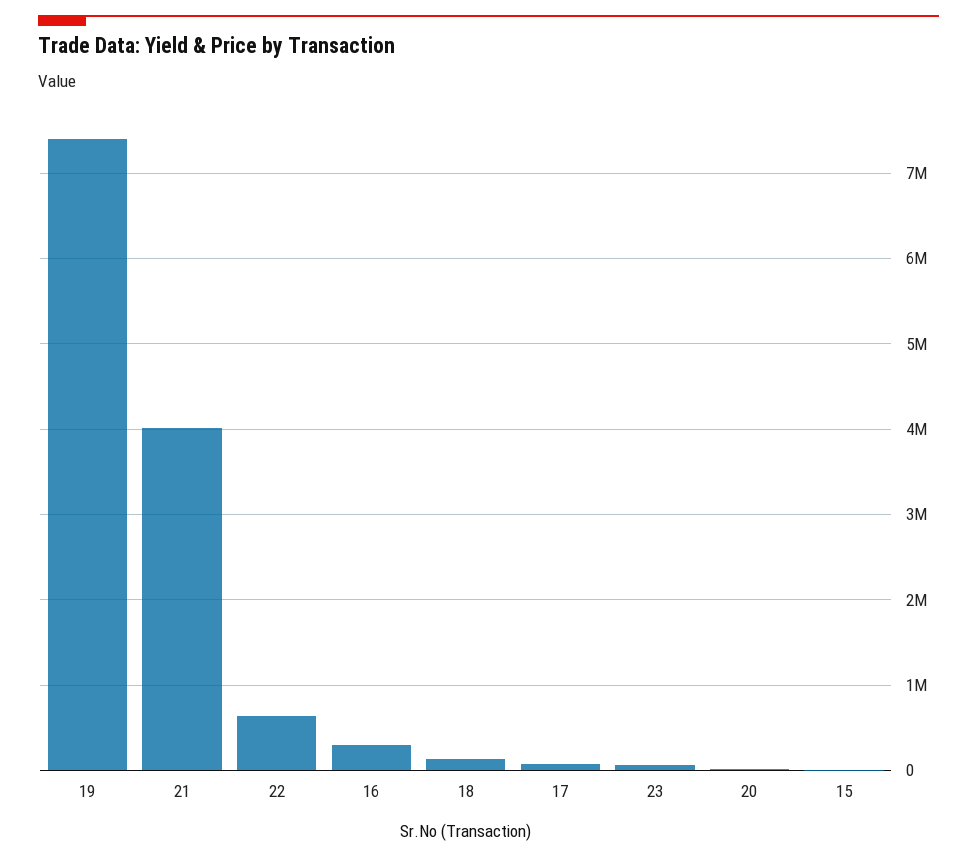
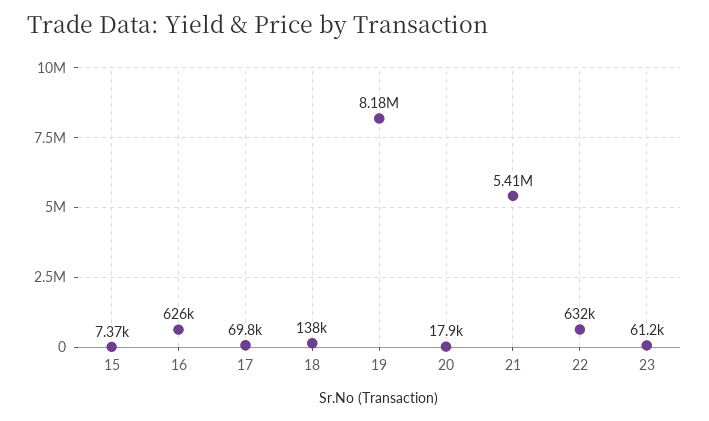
19: 7400000 -> 8180000
21: 4000000 -> 5410000
16: 300000 -> 626000

